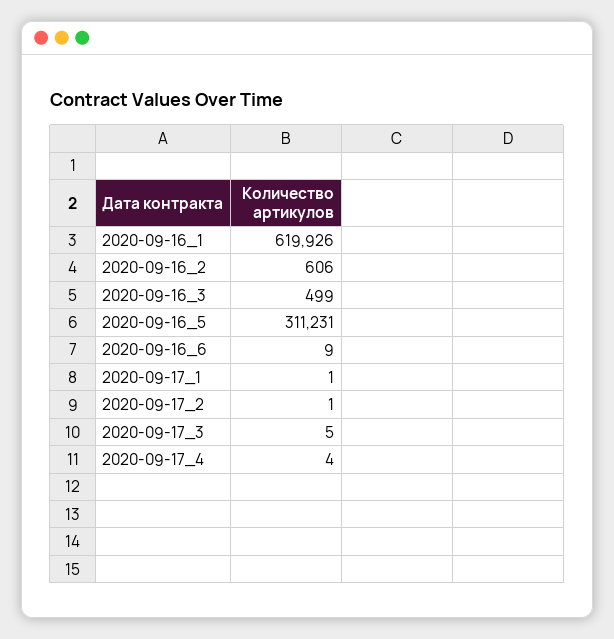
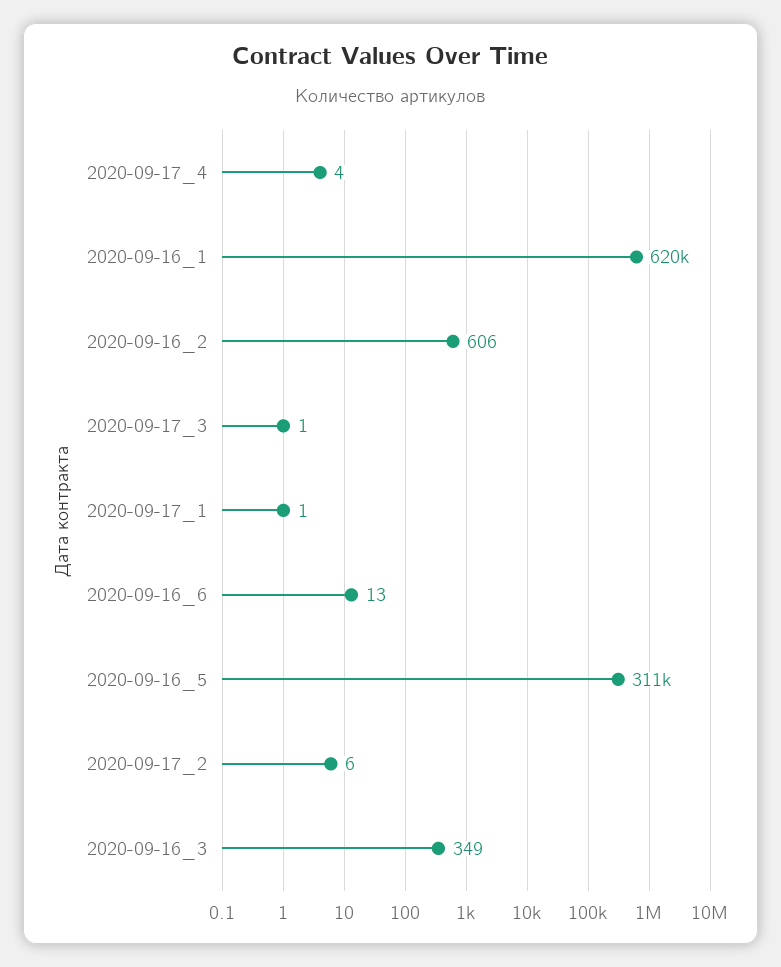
2020-09-16_3: 499 -> 349
2020-09-16_6: 9 -> 13
2020-09-17_2: 1 -> 6
2020-09-17_3: 5 -> 1

